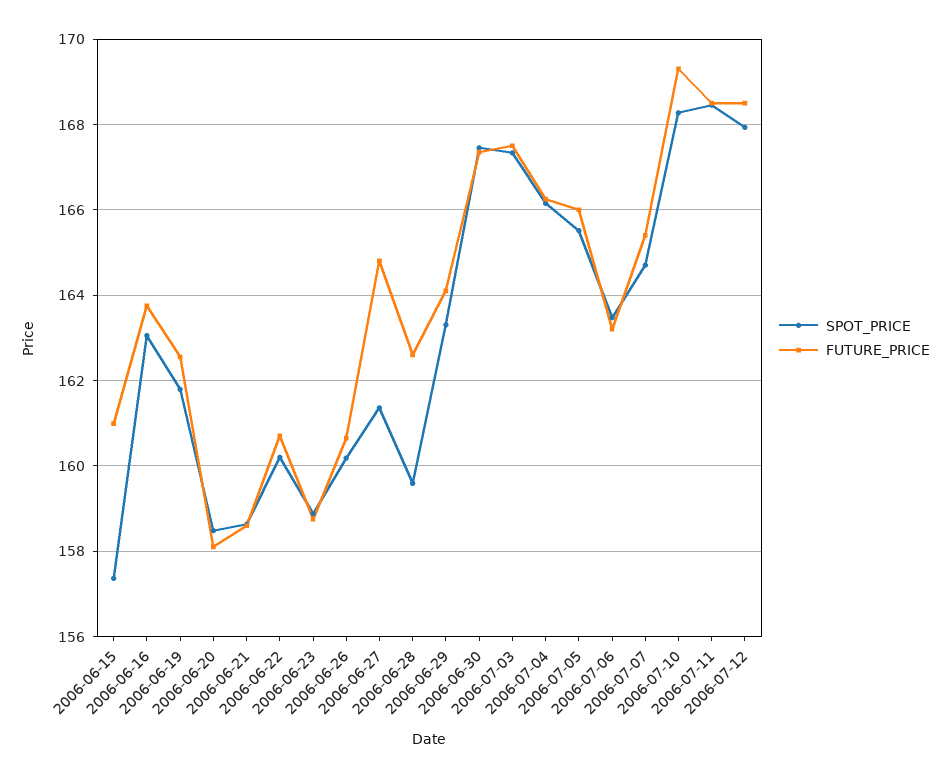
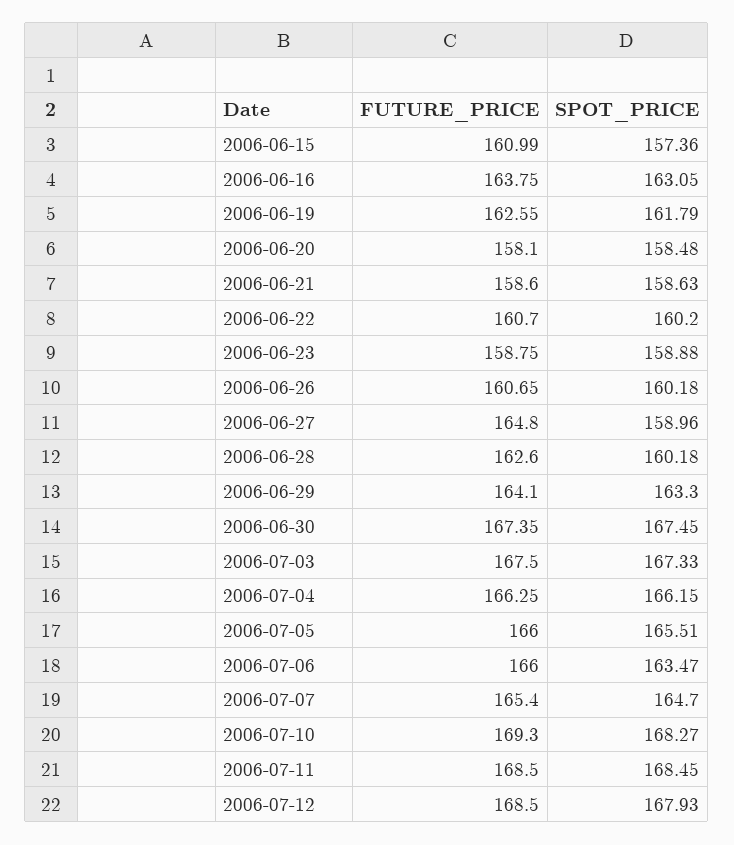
SPOT_PRICE, 2006-06-27: 161.4 -> 158.96
SPOT_PRICE, 2006-06-28: 159.6 -> 160.18
FUTURE_PRICE, 2006-07-06: 163.2 -> 166

